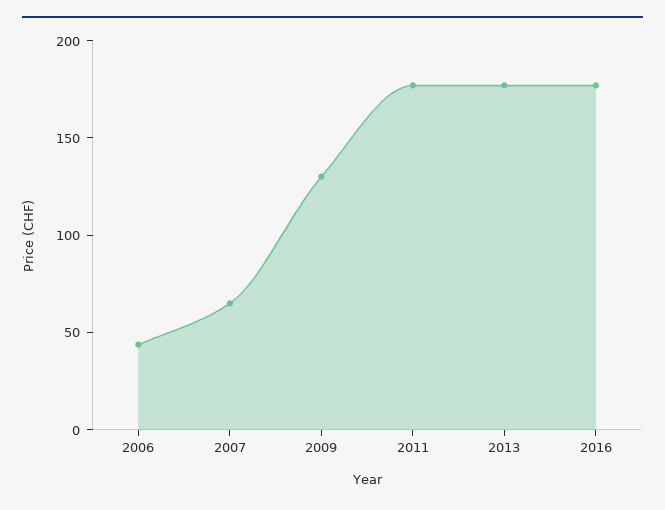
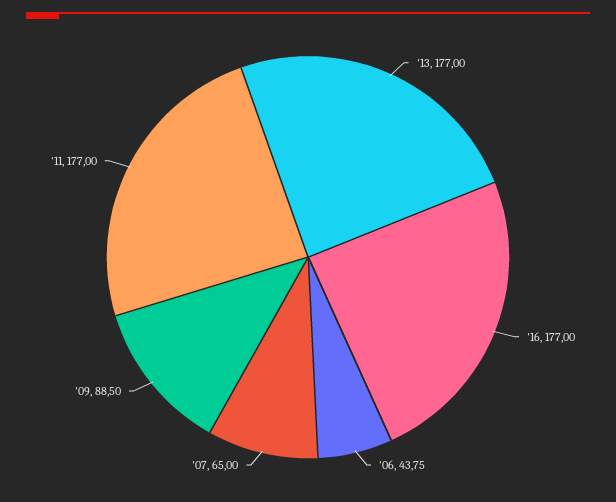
2009: 130 -> 88.5

